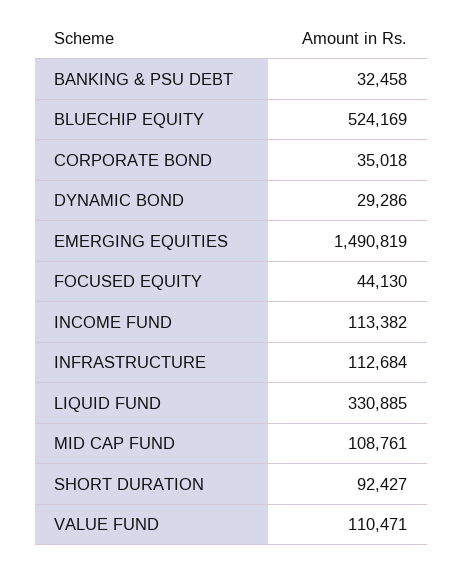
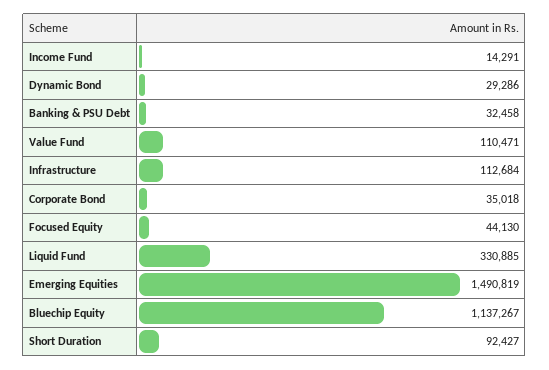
BLUECHIP EQUITY: 524169 -> 1137267
INCOME FUND: 113382 -> 14291
MID CAP FUND: 108761 -> none

